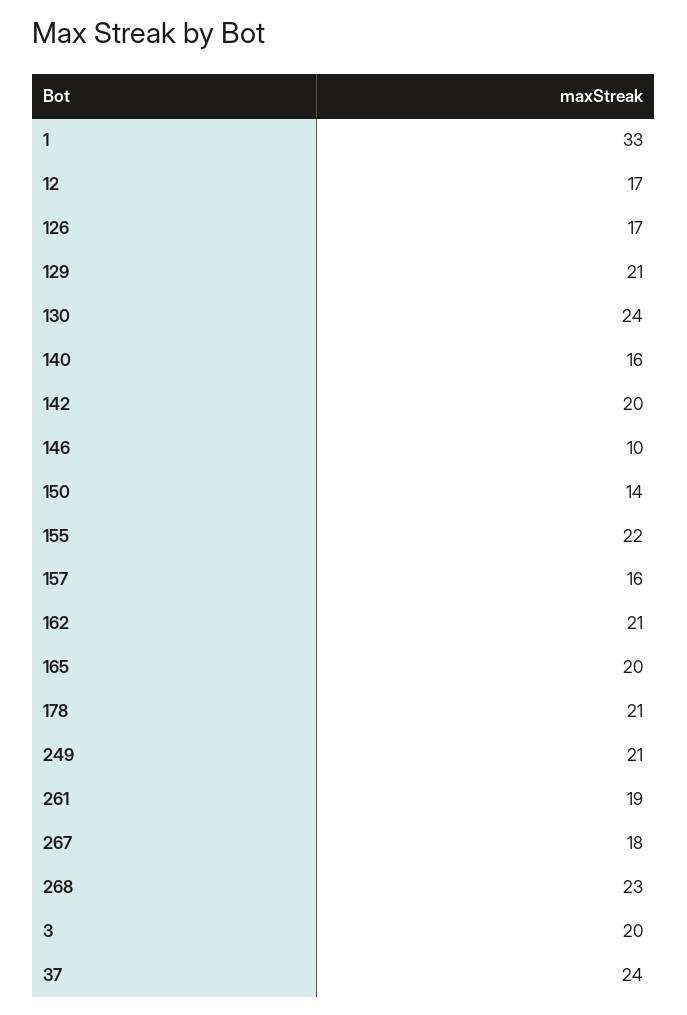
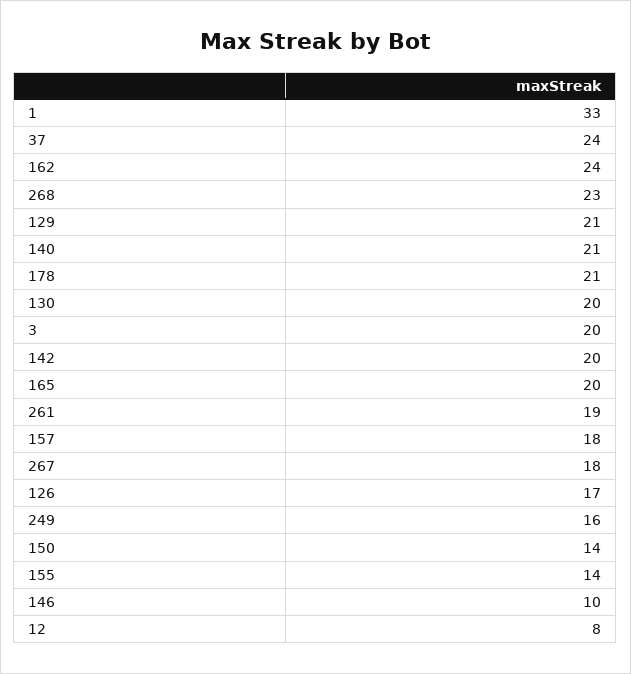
12: 17 -> 8
130: 24 -> 20
140: 16 -> 21
155: 22 -> 14
157: 16 -> 18
162: 21 -> 24
249: 21 -> 16

